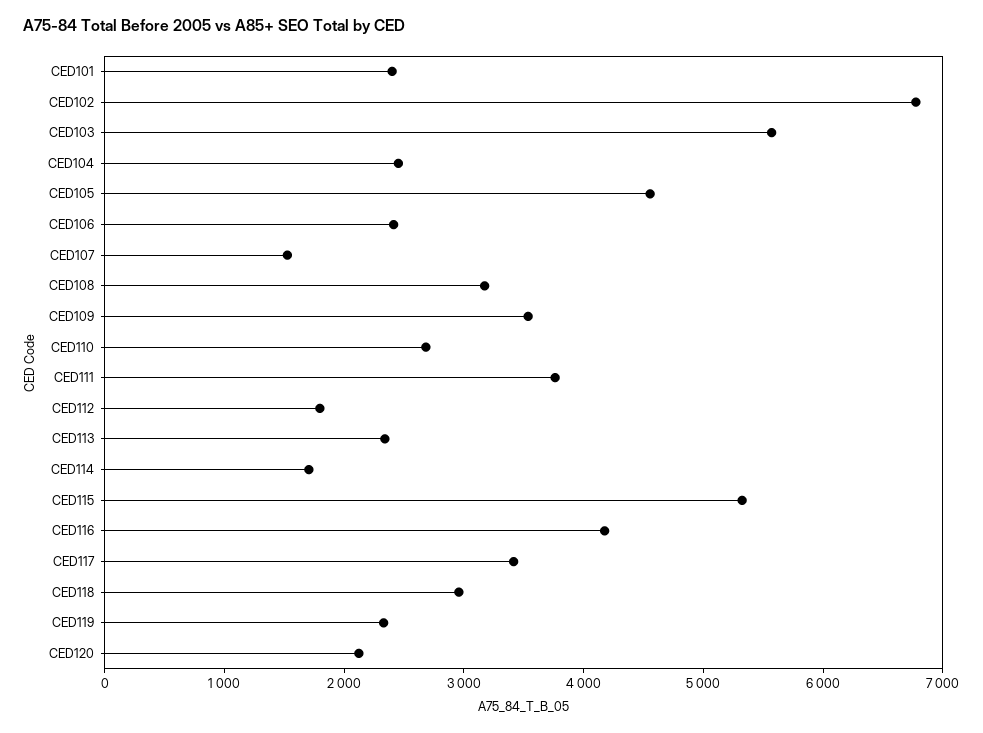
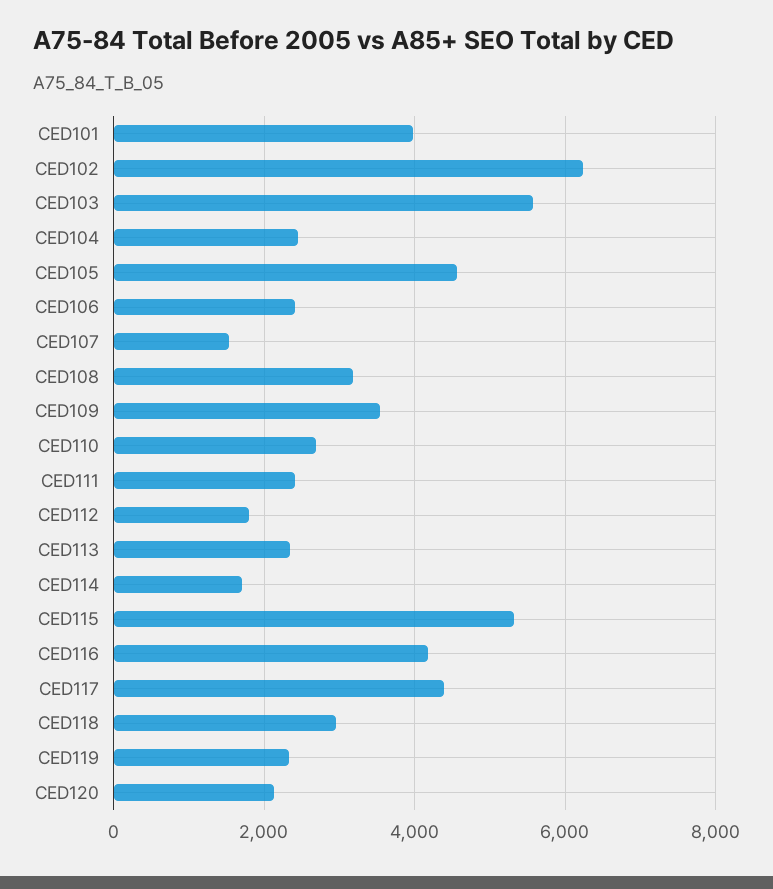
CED101: 2400 -> 4000
CED102: 6800 -> 6200
CED111: 3800 -> 2400
CED117: 3400 -> 4400

